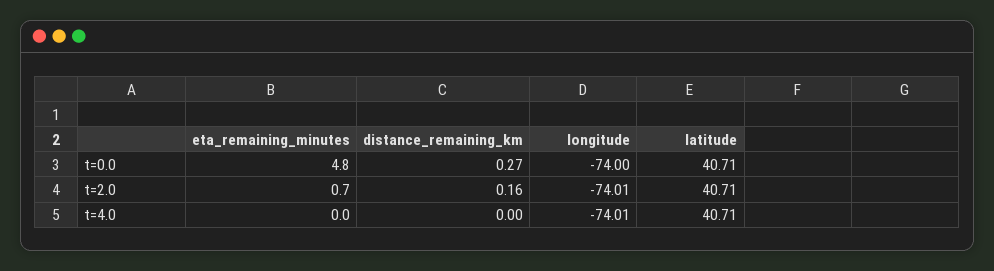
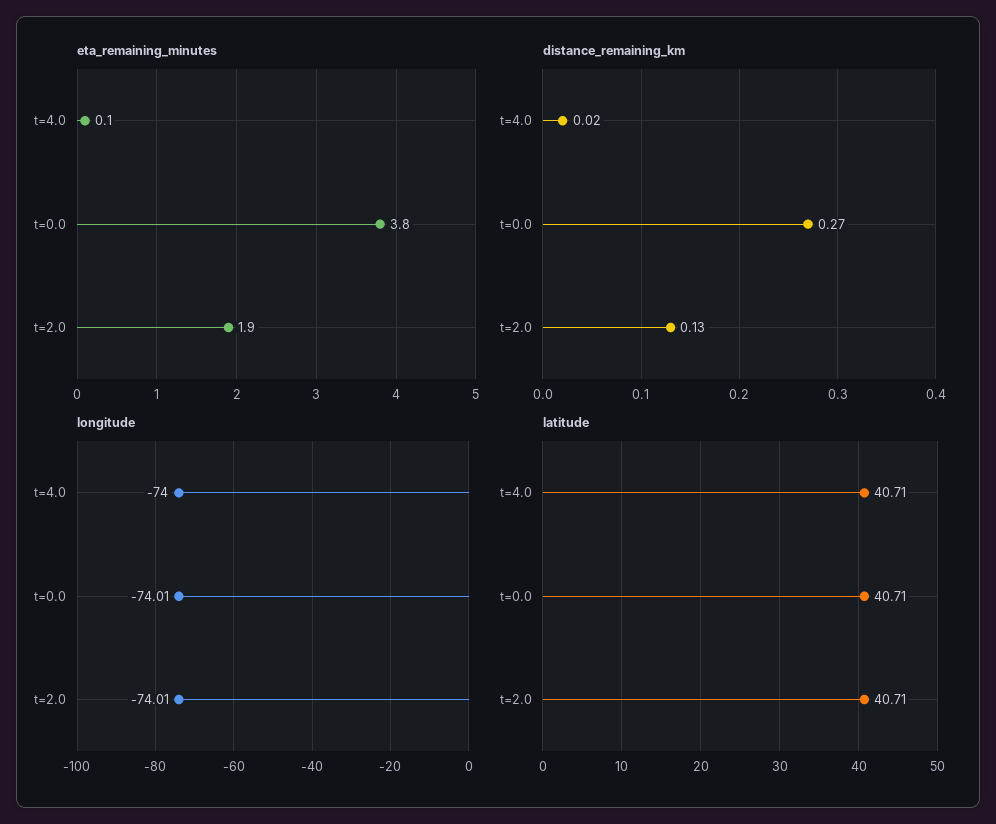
eta_remaining_minutes, t=0.0: 4.8 -> 3.8
longitude, t=0.0: -74 -> -74.01
eta_remaining_minutes, t=2.0: 0.7 -> 1.9
distance_remaining_km, t=2.0: 0.16 -> 0.13
eta_remaining_minutes, t=4.0: 0 -> 0.1
distance_remaining_km, t=4.0: 0 -> 0.02
longitude, t=4.0: -74.01 -> -74

